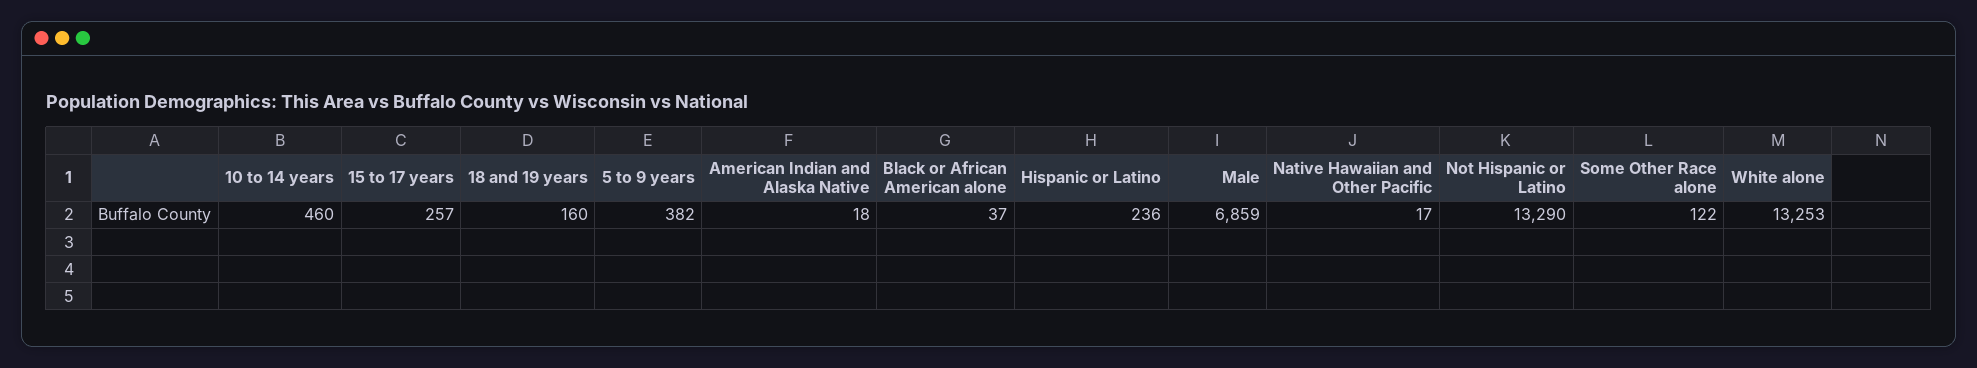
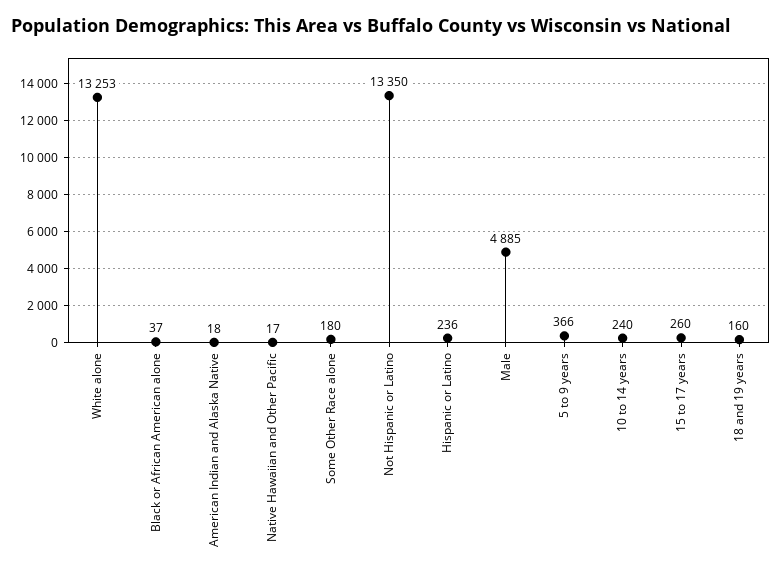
10 to 14 years: 460 -> 240
15 to 17 years: 257 -> 260
5 to 9 years: 382 -> 366
Male: 6859 -> 4885
Not Hispanic or Latino: 13290 -> 13350
Some Other Race alone: 122 -> 180

